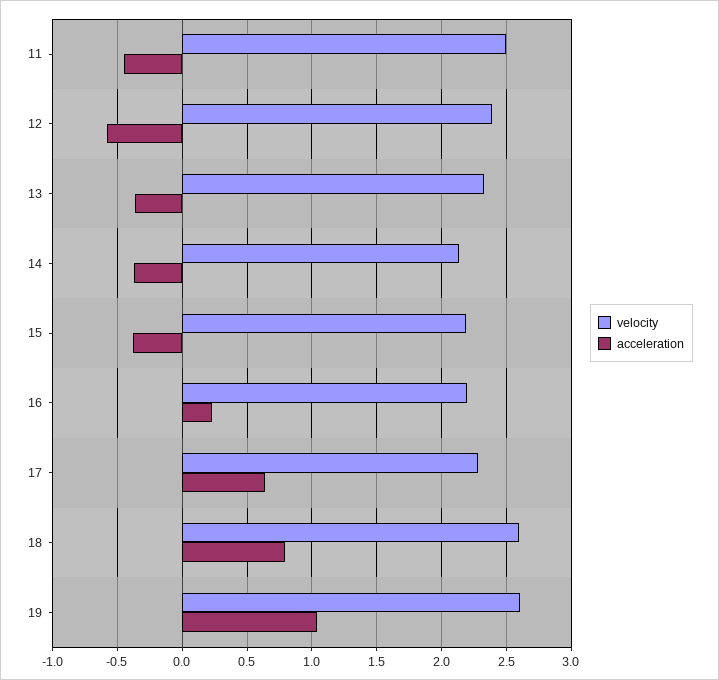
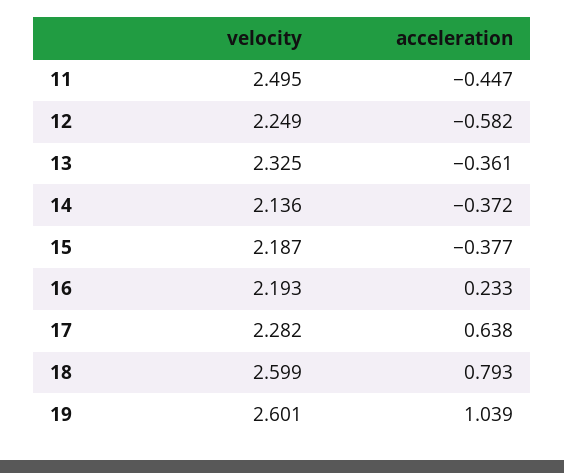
velocity, 12: 2.4 -> 2.249

